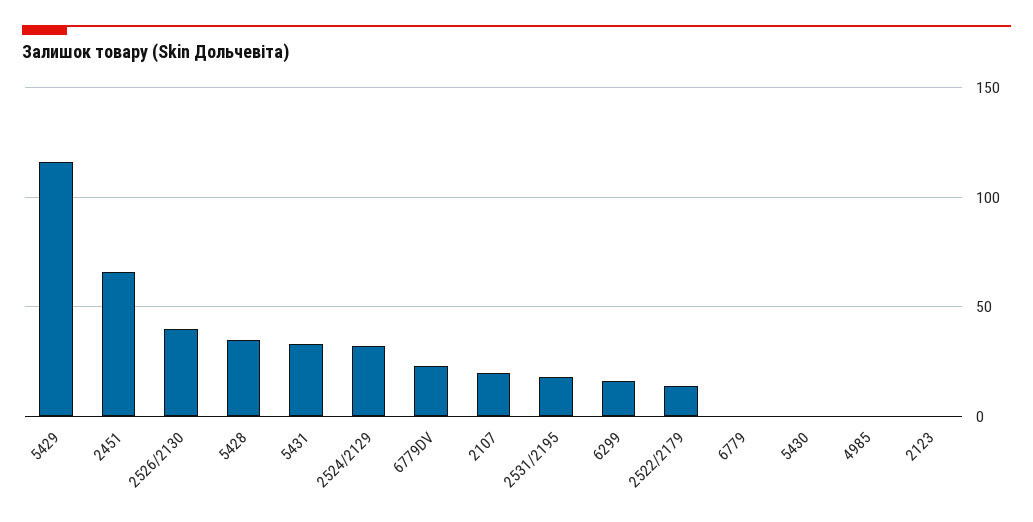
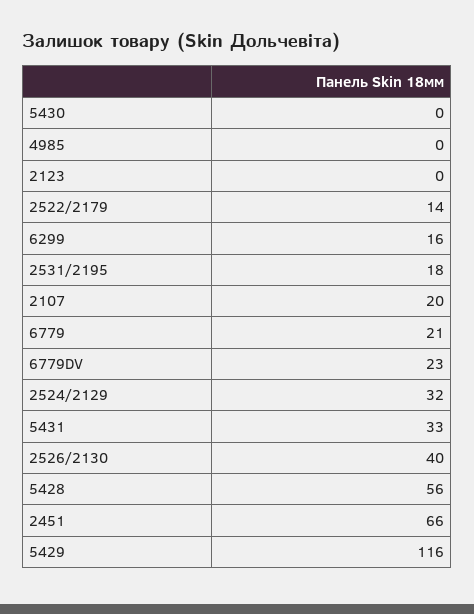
5428: 35 -> 56
6779: 0 -> 21

